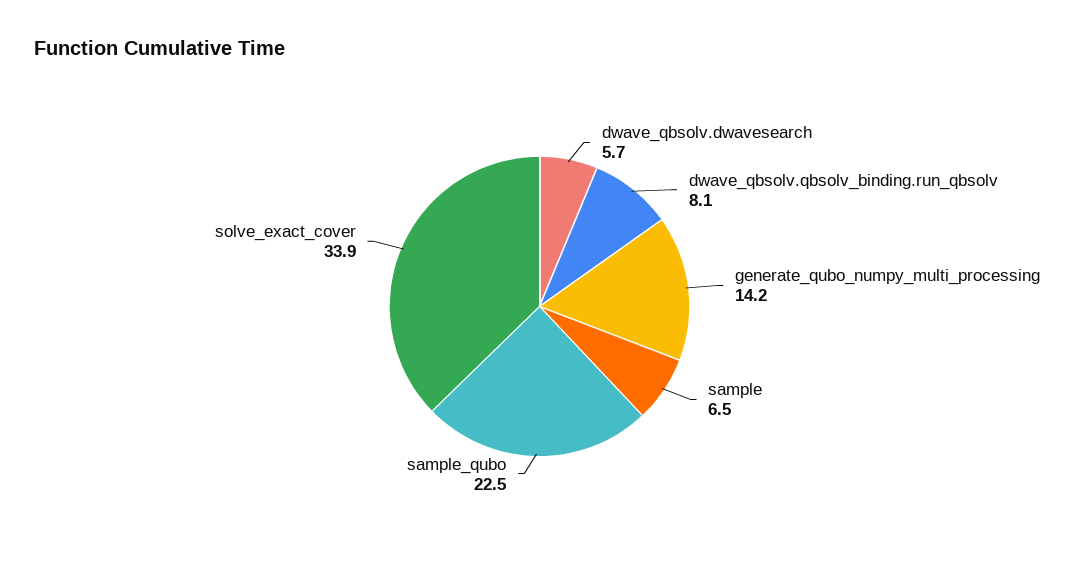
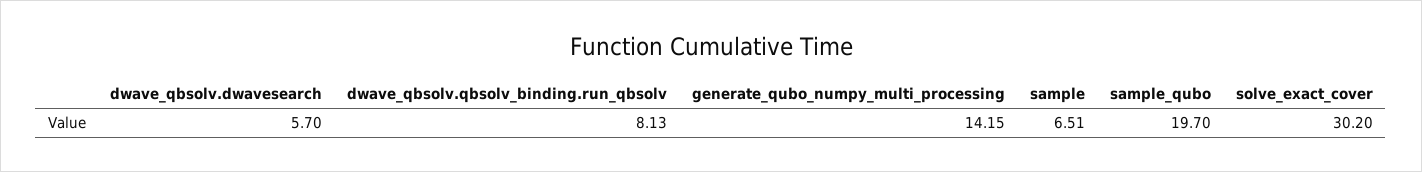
sample_qubo: 22.5 -> 19.7
solve_exact_cover: 33.9 -> 30.2

